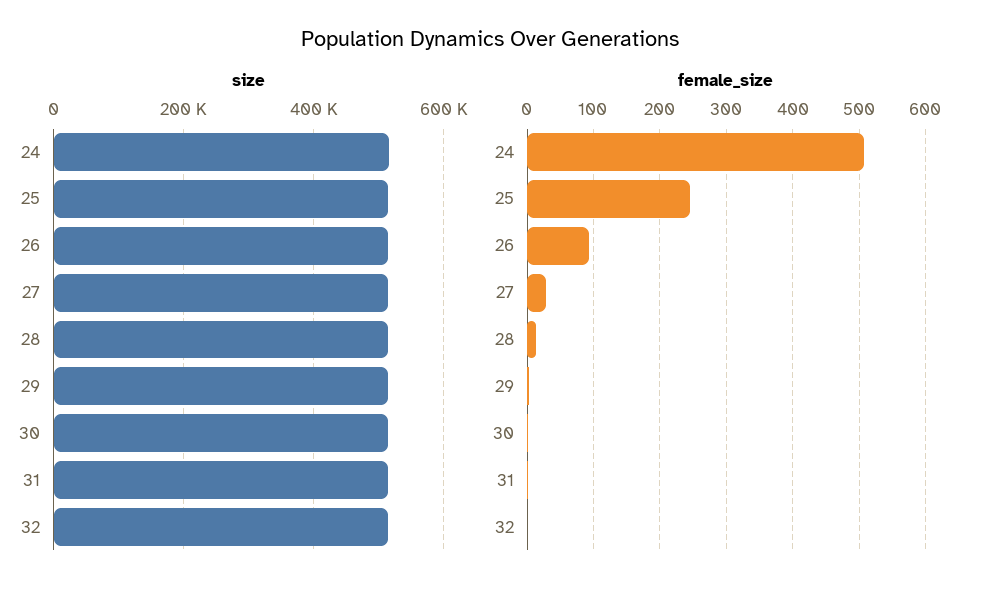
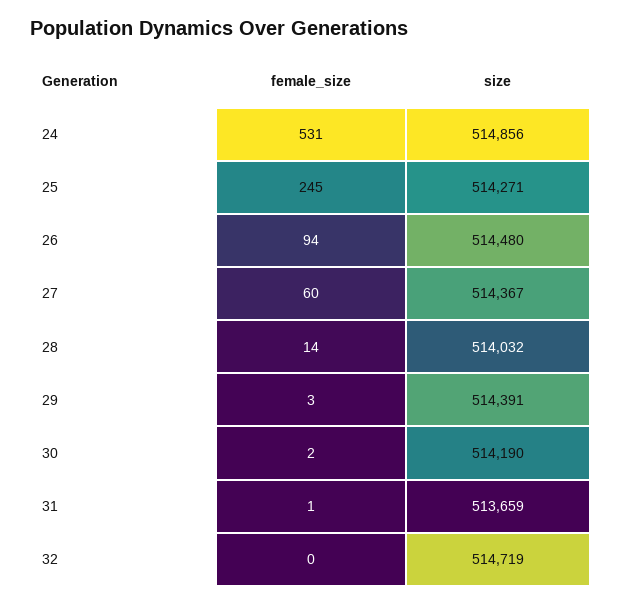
female_size, 24: 510 -> 531
female_size, 27: 30 -> 60

